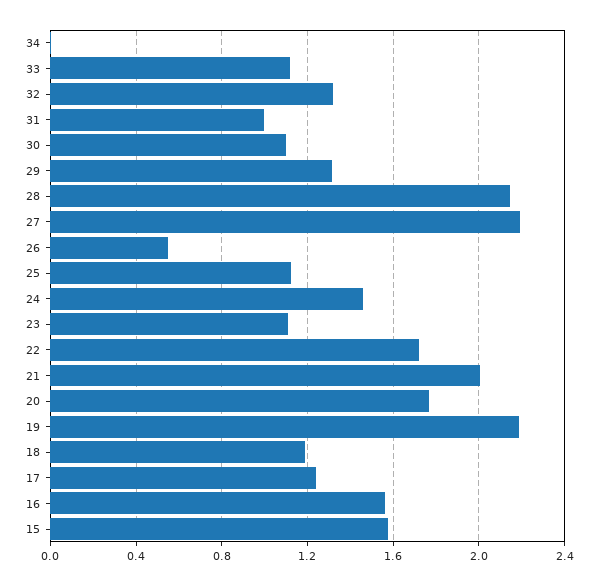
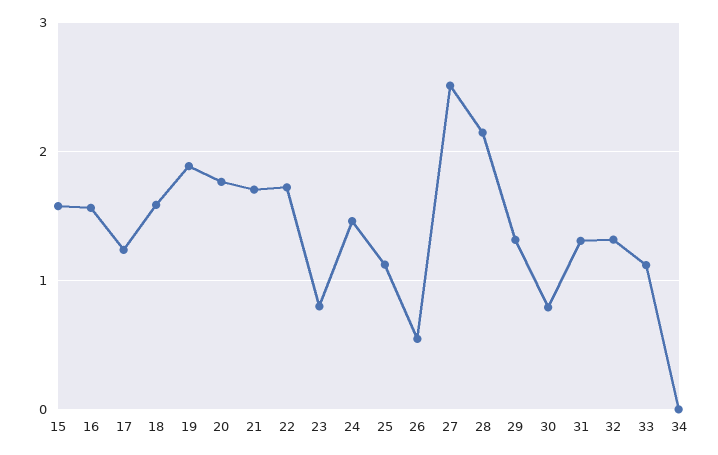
31: 1 -> 1.3
30: 1.1 -> 0.8
27: 2.2 -> 2.5
23: 1.1 -> 0.8
21: 2 -> 1.7
19: 2.2 -> 1.9
18: 1.2 -> 1.6

